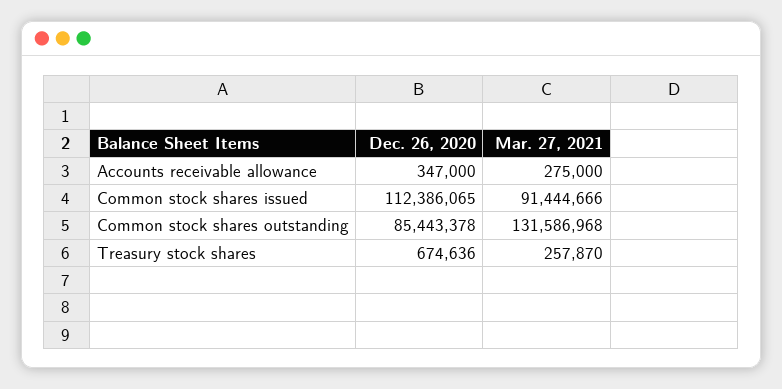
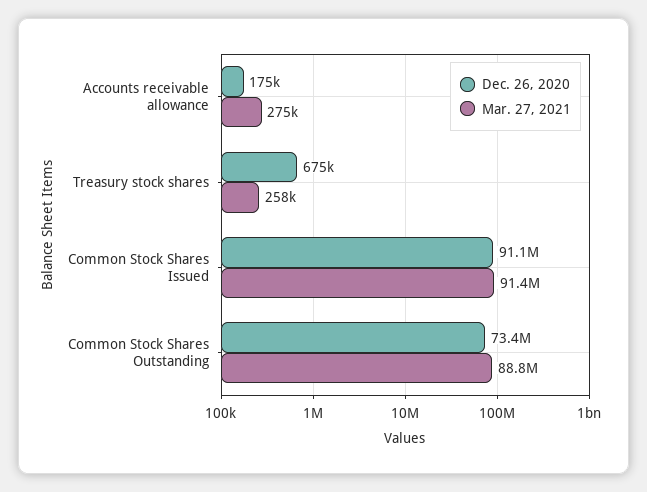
Dec. 26, 2020, Accounts receivable allowance: 347000 -> 175000
Dec. 26, 2020, Common stock shares issued: 112386065 -> 91100000
Dec. 26, 2020, Common stock shares outstanding: 85443378 -> 73400000
Mar. 27, 2021, Common stock shares outstanding: 131586968 -> 88800000

